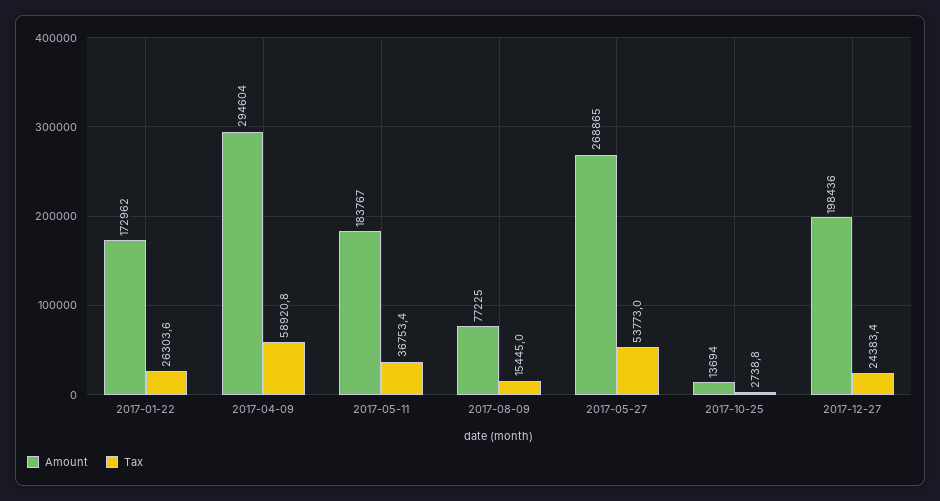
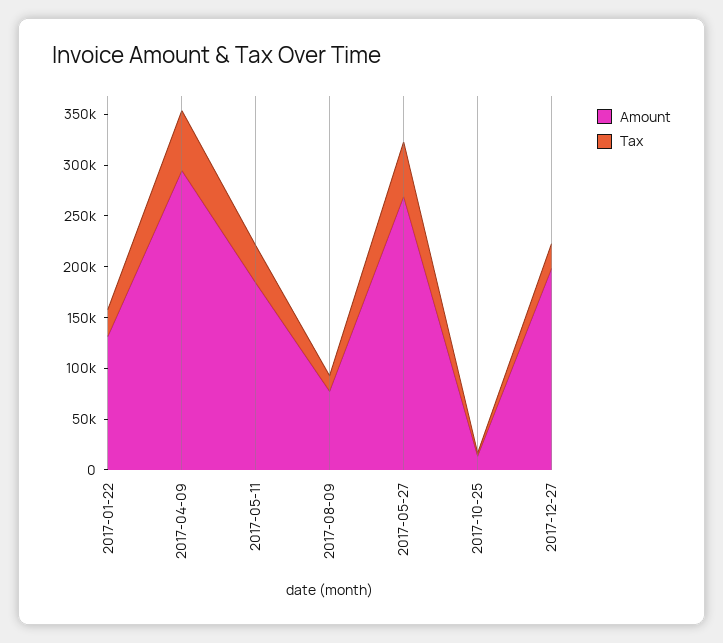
Amount, 2017-01-22: 172962 -> 130000

